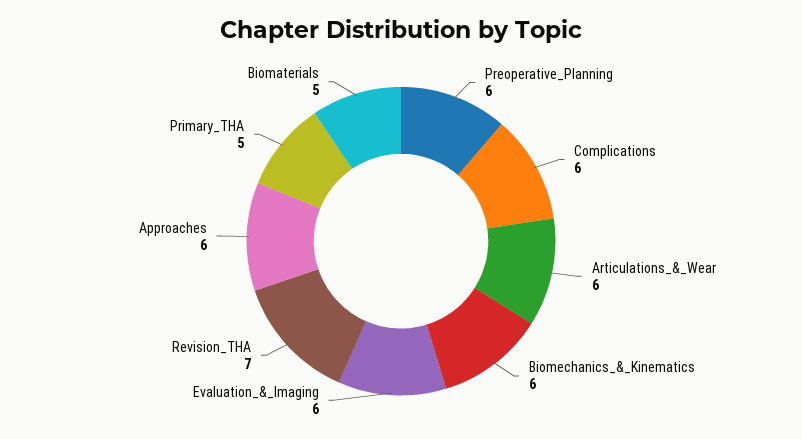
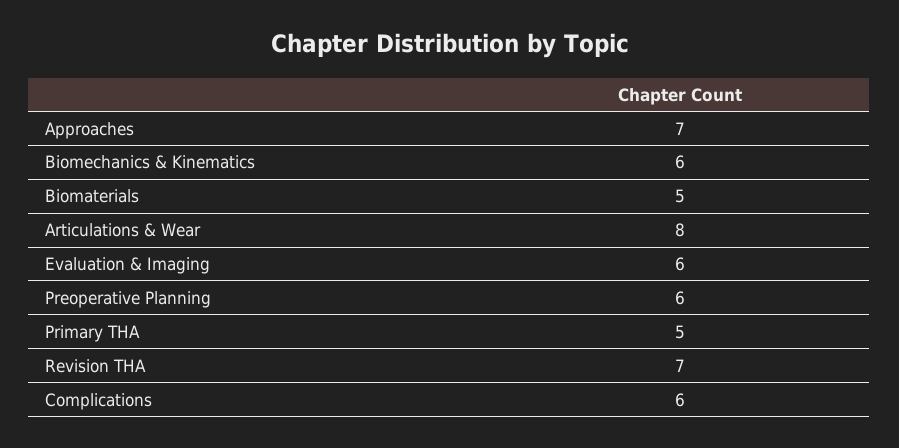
Articulations_&_Wear: 6 -> 8
Approaches: 6 -> 7

